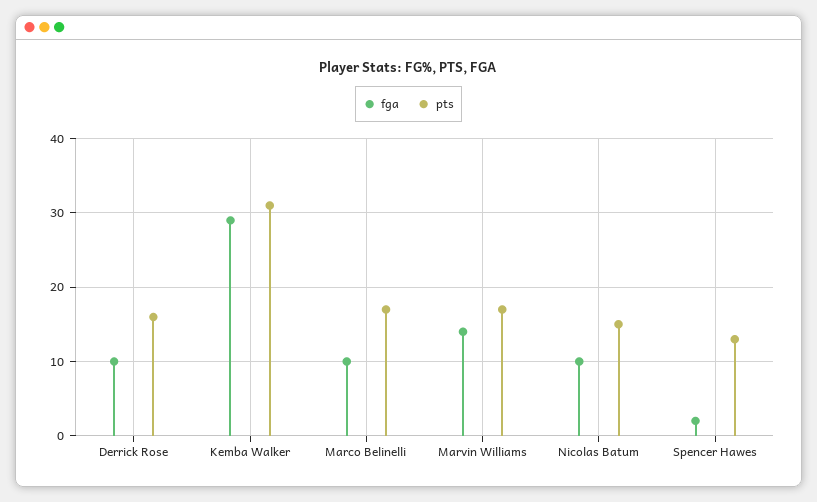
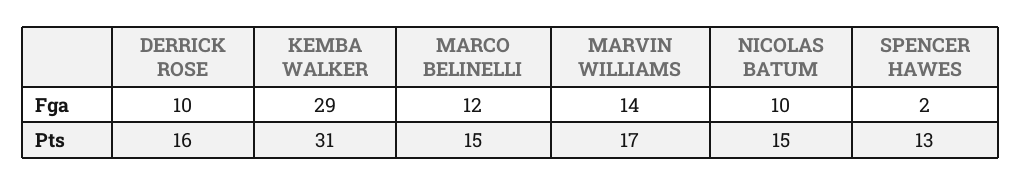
fga, Marco Belinelli: 10 -> 12
pts, Marco Belinelli: 17 -> 15

